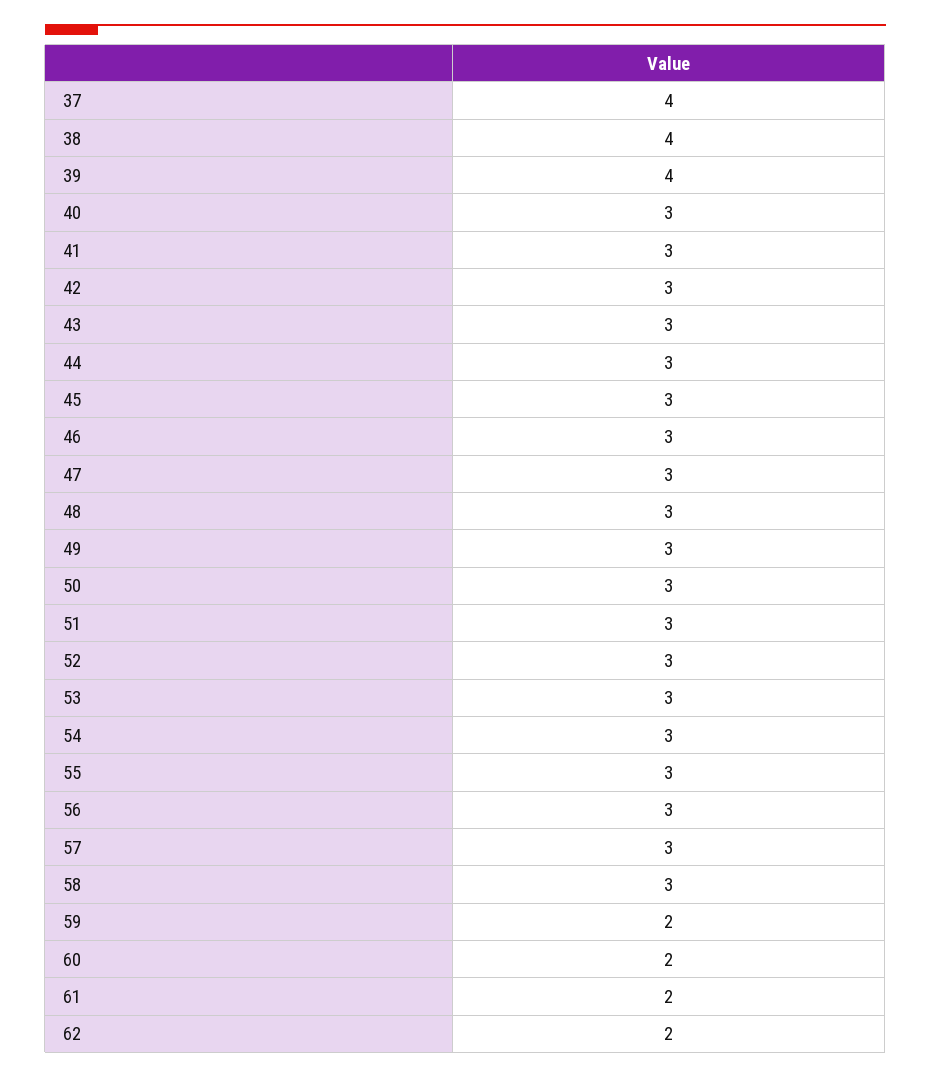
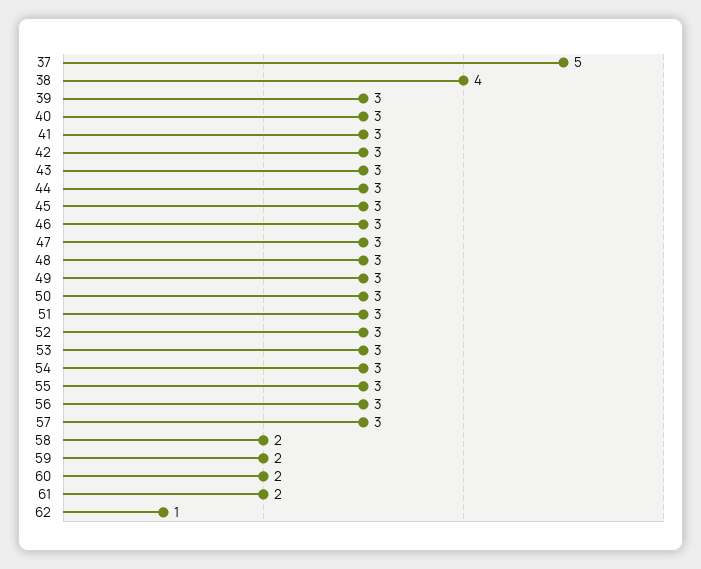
37: 4 -> 5
39: 4 -> 3
58: 3 -> 2
62: 2 -> 1

